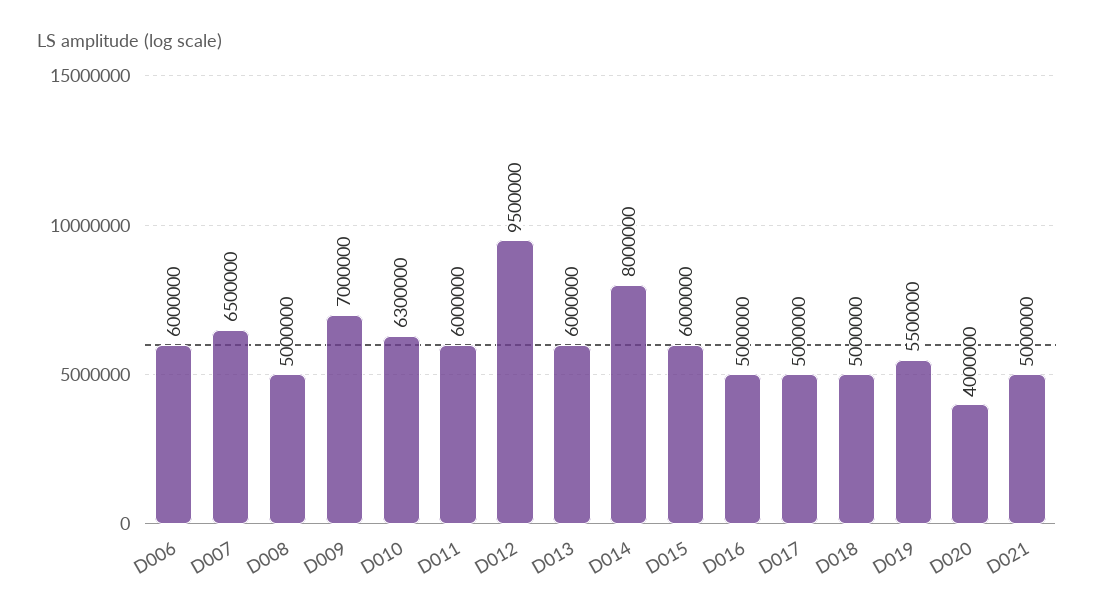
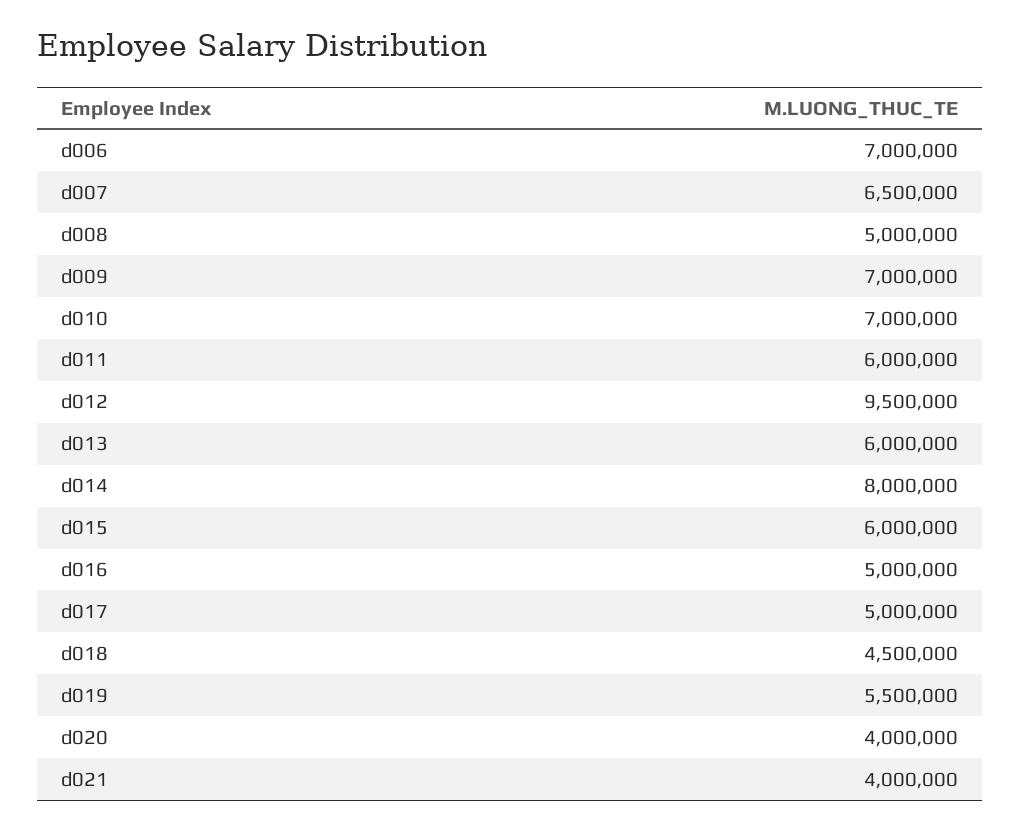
D006: 6000000 -> 7000000
D010: 6300000 -> 7000000
D018: 5000000 -> 4500000
D021: 5000000 -> 4000000

